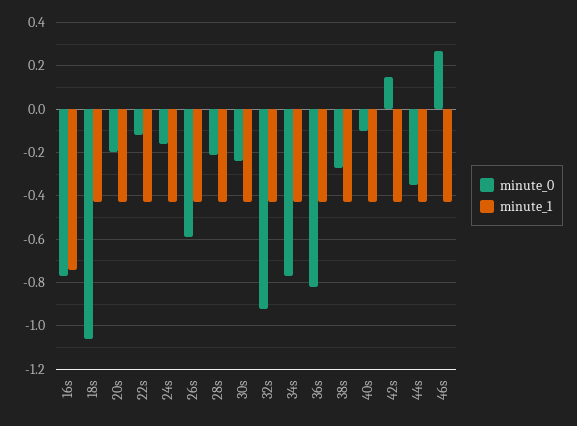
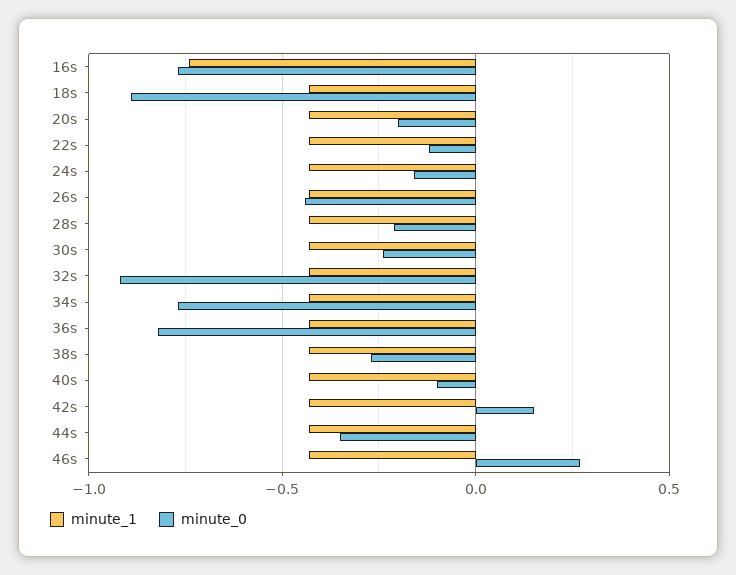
minute_0, 18s: -1.05 -> -0.9
minute_0, 26s: -0.6 -> -0.45

